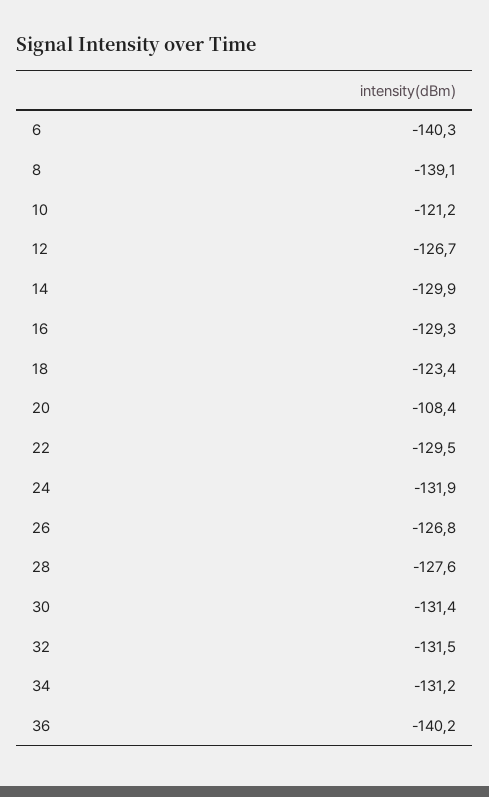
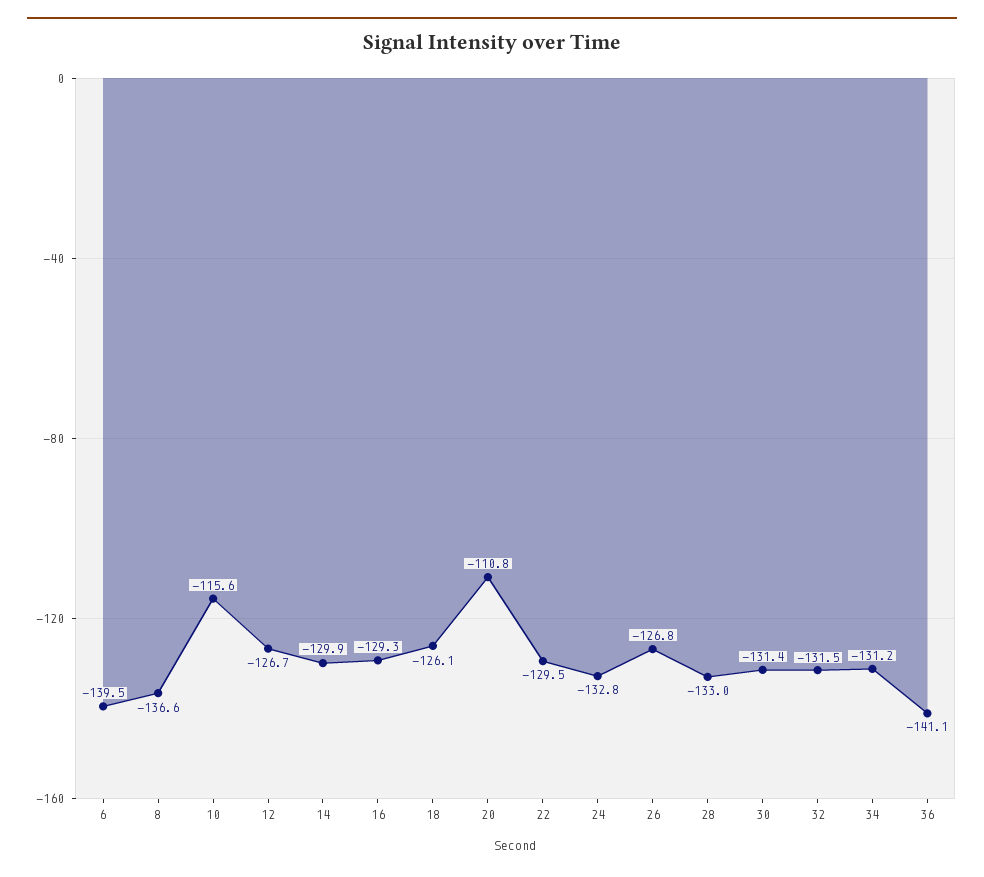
6: -140.3 -> -139.5
8: -139.1 -> -136.6
10: -121.2 -> -115.6
18: -123.4 -> -126.1
20: -108.4 -> -110.8
24: -131.9 -> -132.8
28: -127.6 -> -133
36: -140.2 -> -141.1

